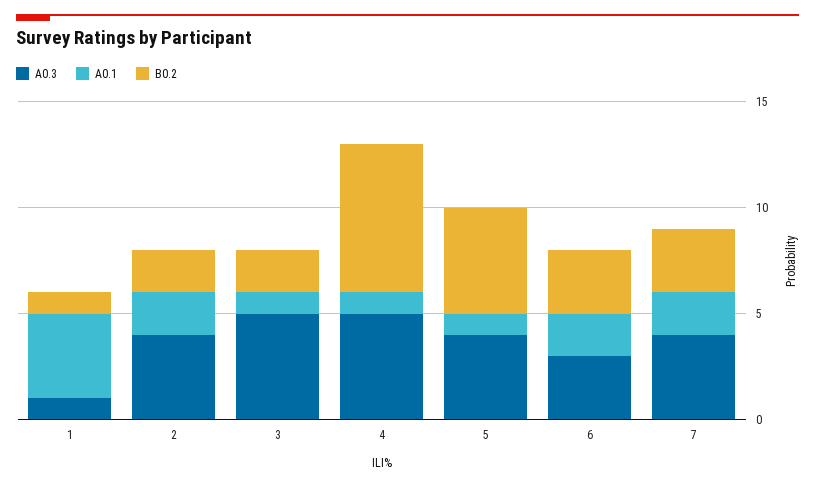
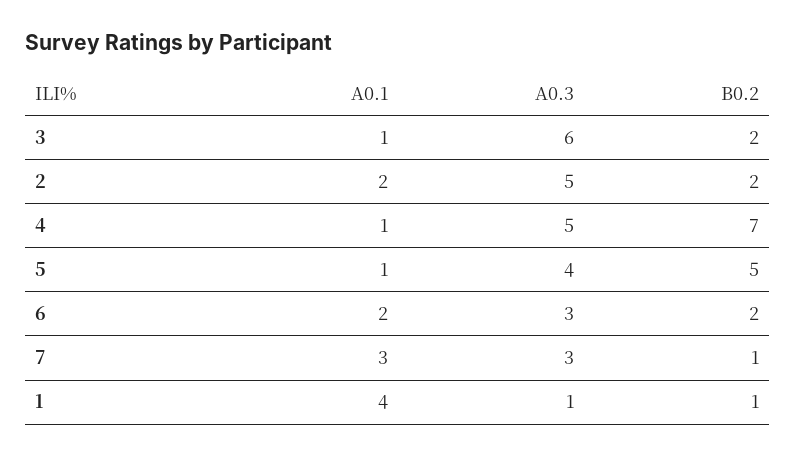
A0.3, 2: 4 -> 5
A0.3, 3: 5 -> 6
B0.2, 6: 3 -> 2
A0.3, 7: 4 -> 3
A0.1, 7: 2 -> 3
B0.2, 7: 3 -> 1

